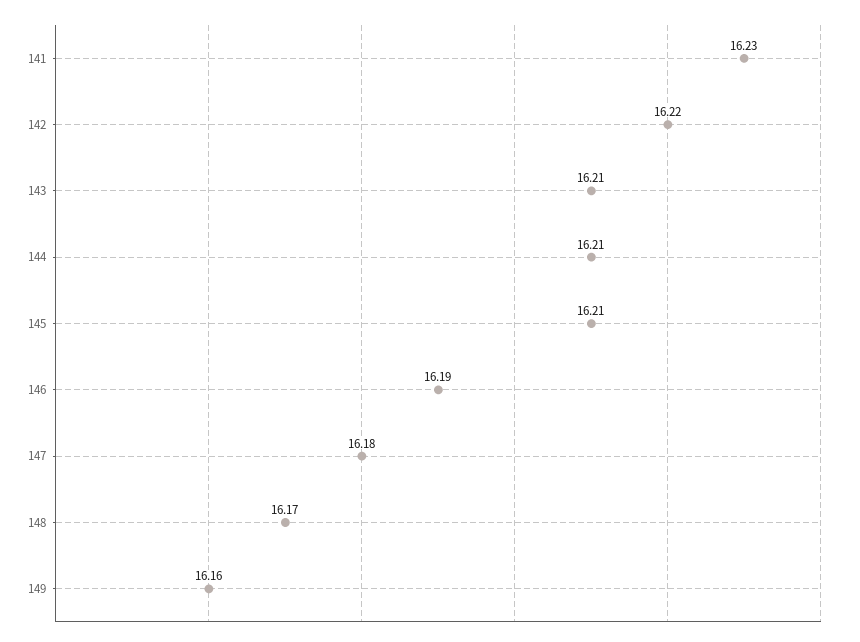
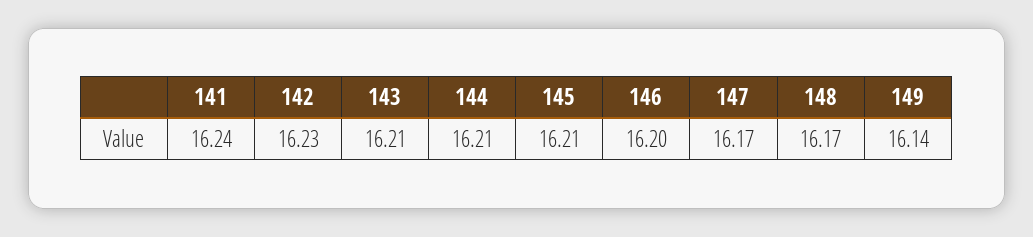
141: 16.23 -> 16.24
142: 16.22 -> 16.23
146: 16.19 -> 16.2
147: 16.18 -> 16.17
149: 16.16 -> 16.14

